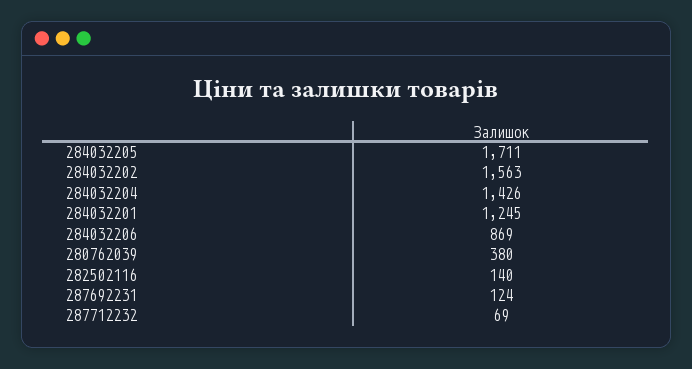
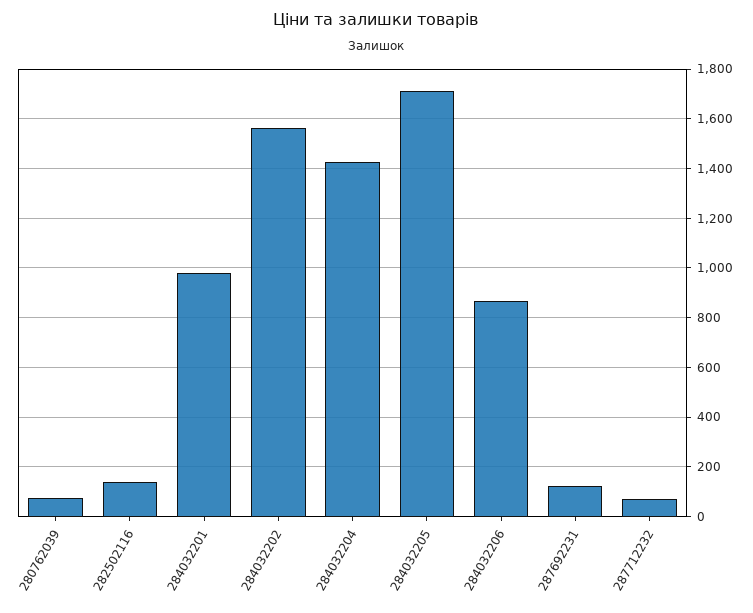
284032201: 1245 -> 975
280762039: 380 -> 75

